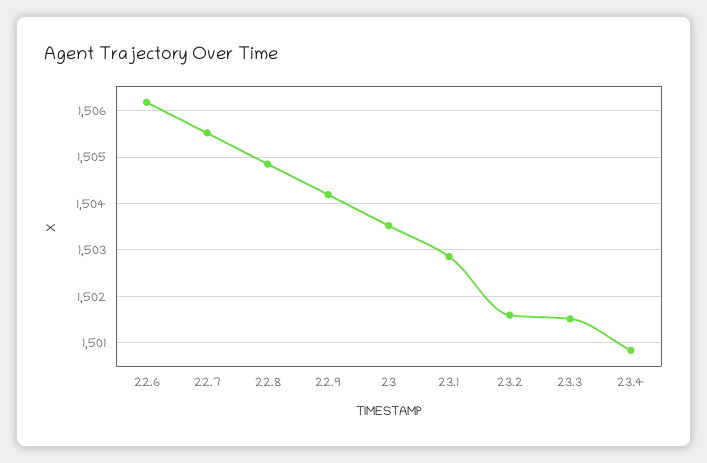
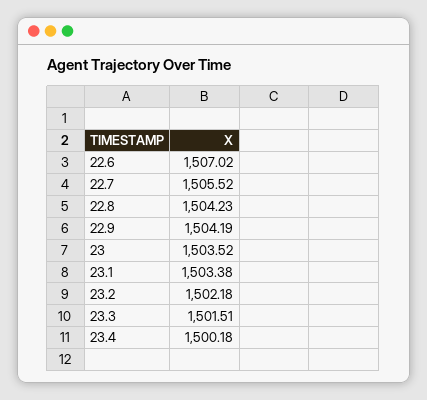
22.6: 1506.2 -> 1507.02
22.8: 1504.8 -> 1504.23
23.1: 1502.8 -> 1503.38
23.2: 1501.6 -> 1502.18
23.4: 1500.8 -> 1500.18

